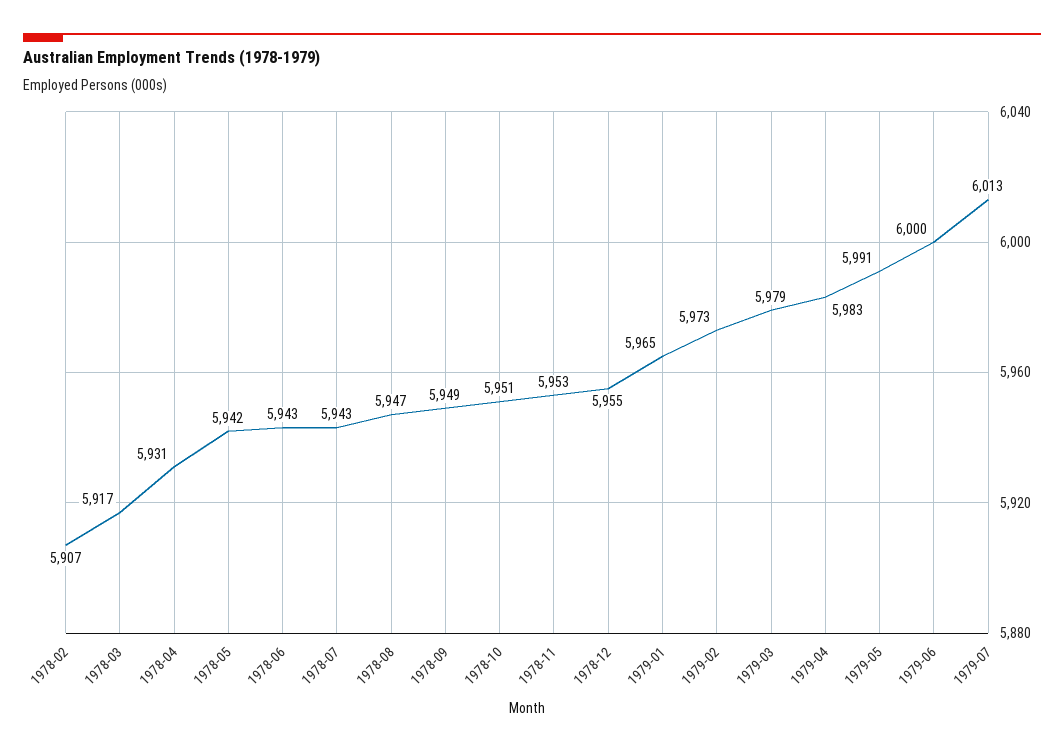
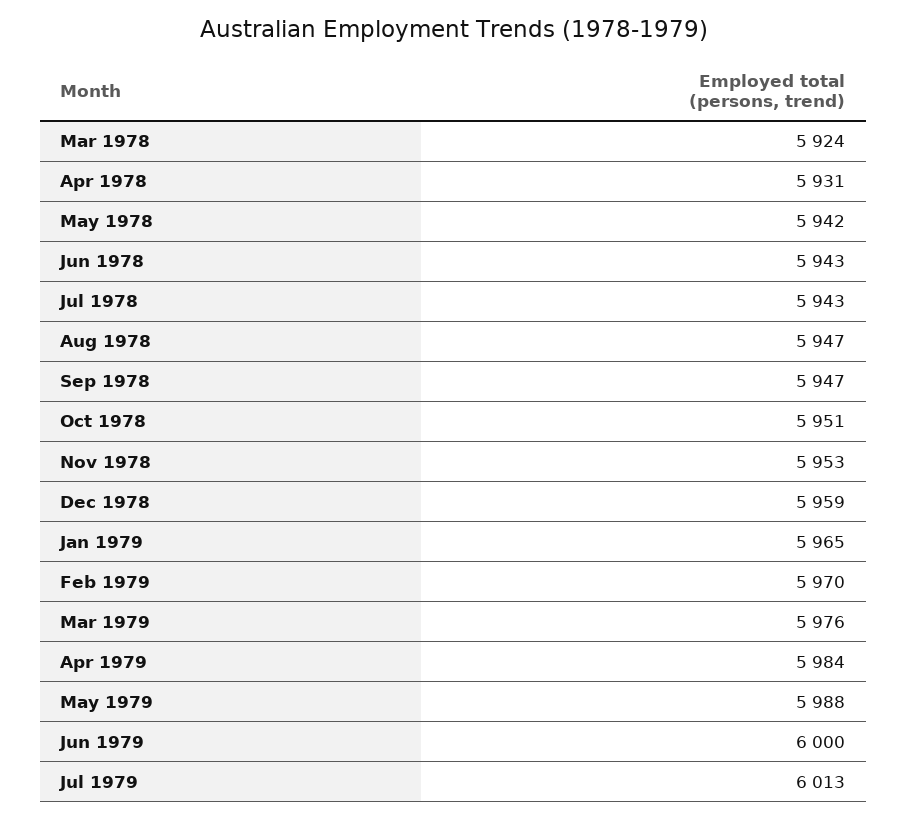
1978-02: 5907 -> none
1978-03: 5917 -> 5924
1978-09: 5949 -> 5947
1978-12: 5955 -> 5959
1979-02: 5973 -> 5970
1979-03: 5979 -> 5976
1979-04: 5983 -> 5984
1979-05: 5991 -> 5988

